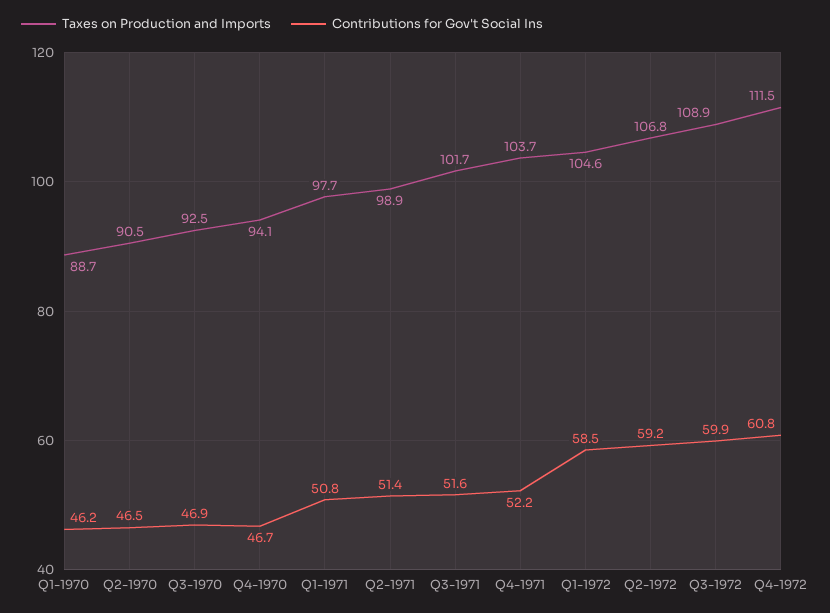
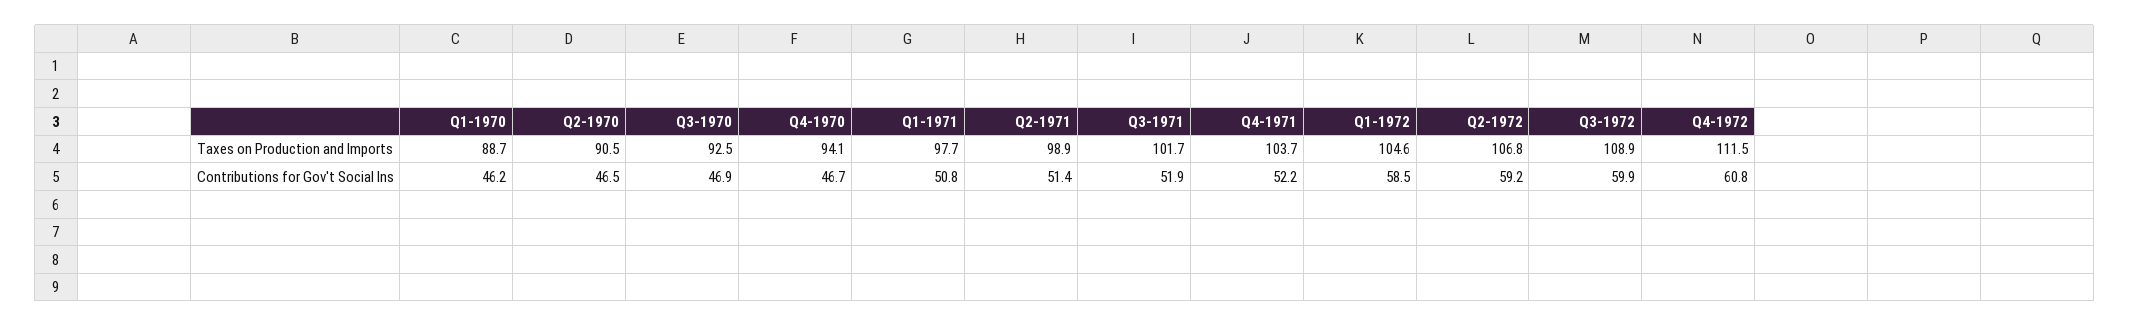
Contributions for Gov't Social Ins, Q3-1971: 51.6 -> 51.9

